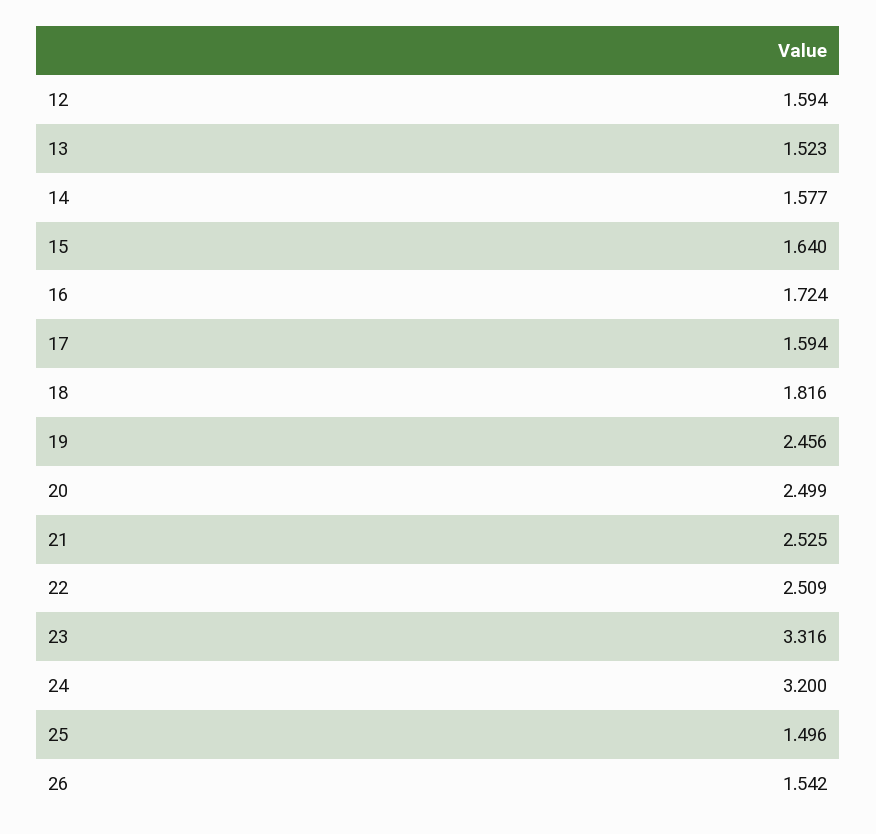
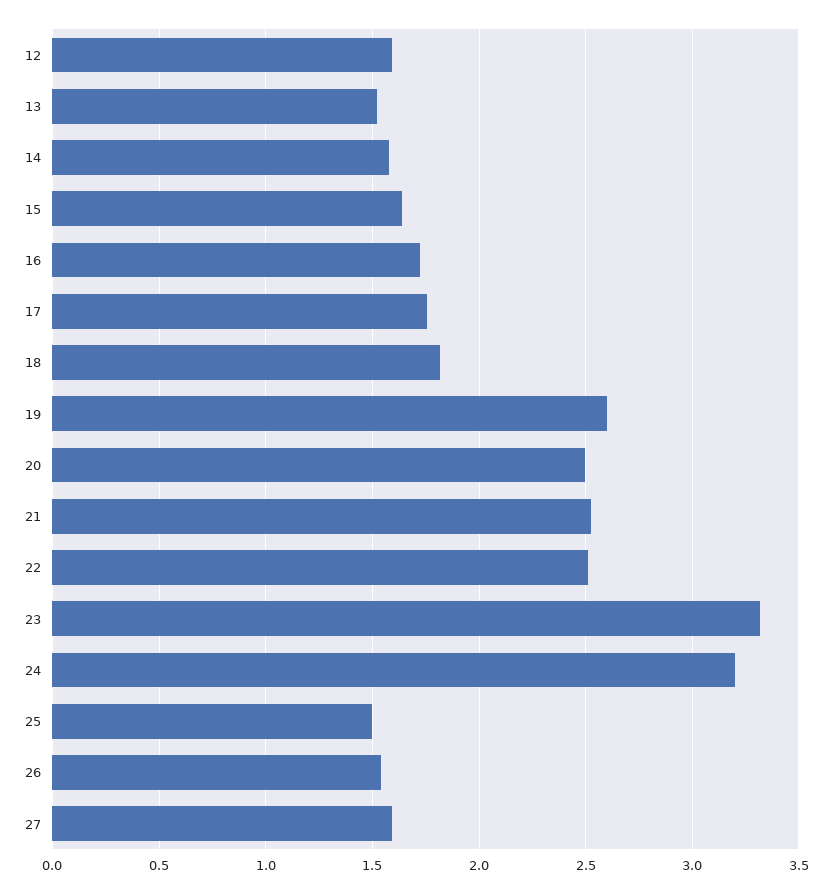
17: 1.594 -> 1.75
19: 2.456 -> 2.6
27: none -> 1.6

